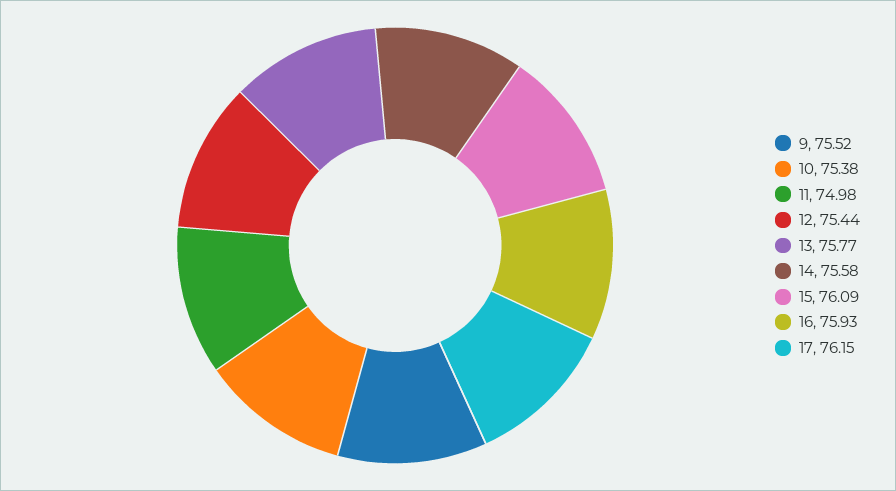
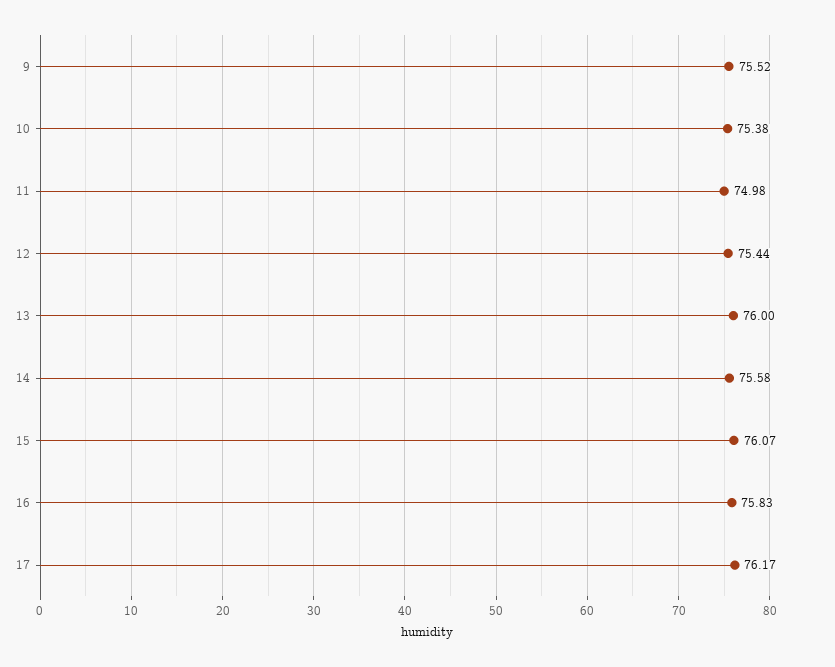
13: 75.77 -> 76
15: 76.09 -> 76.07
16: 75.93 -> 75.83
17: 76.15 -> 76.17

